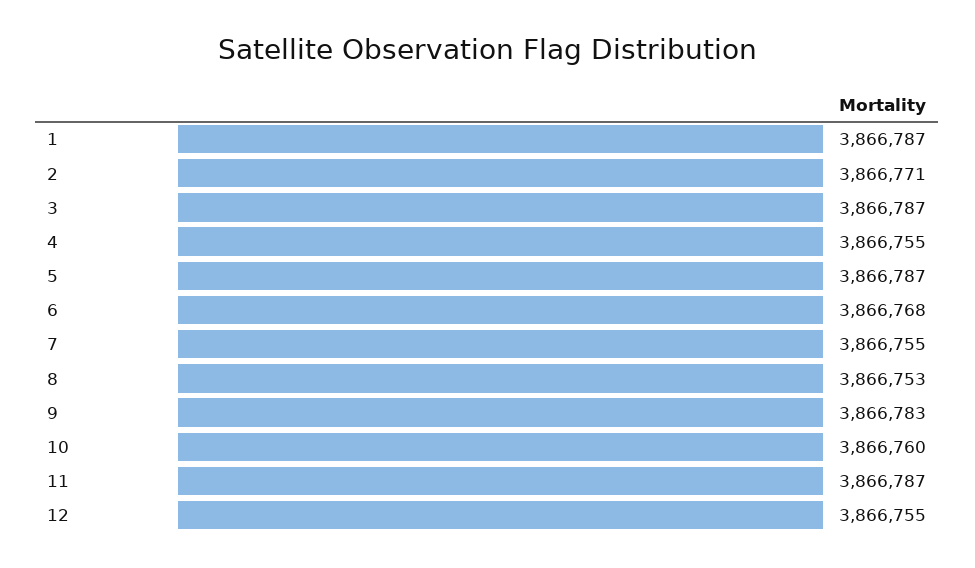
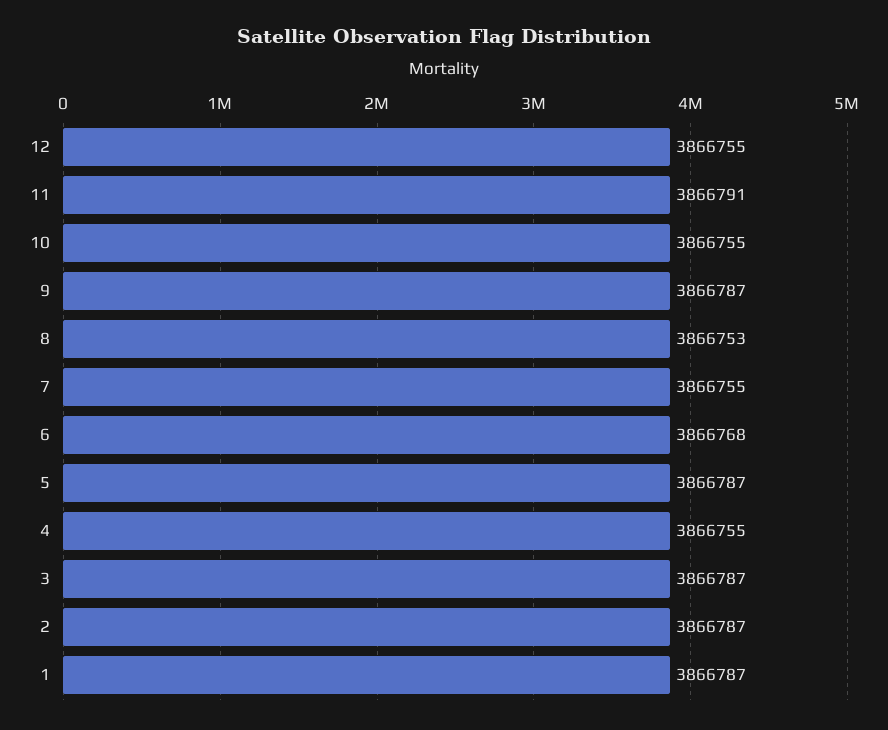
2: 3866771 -> 3866787
9: 3866783 -> 3866787
10: 3866760 -> 3866755
11: 3866787 -> 3866791

